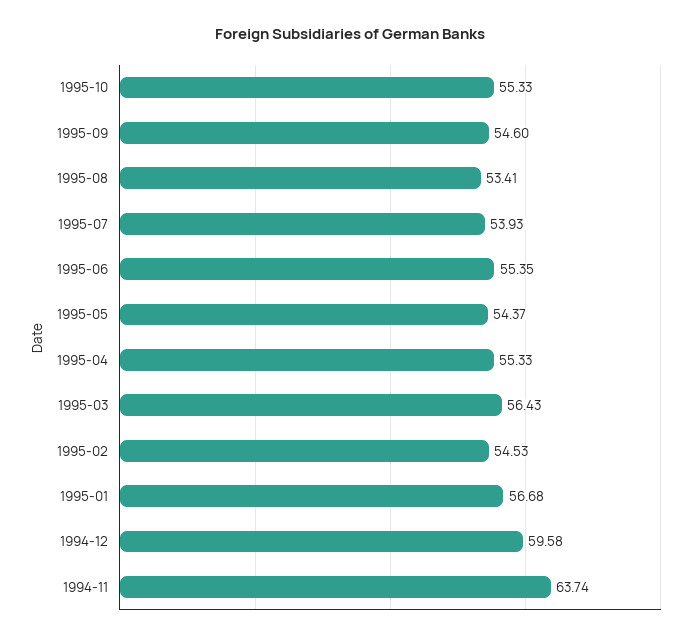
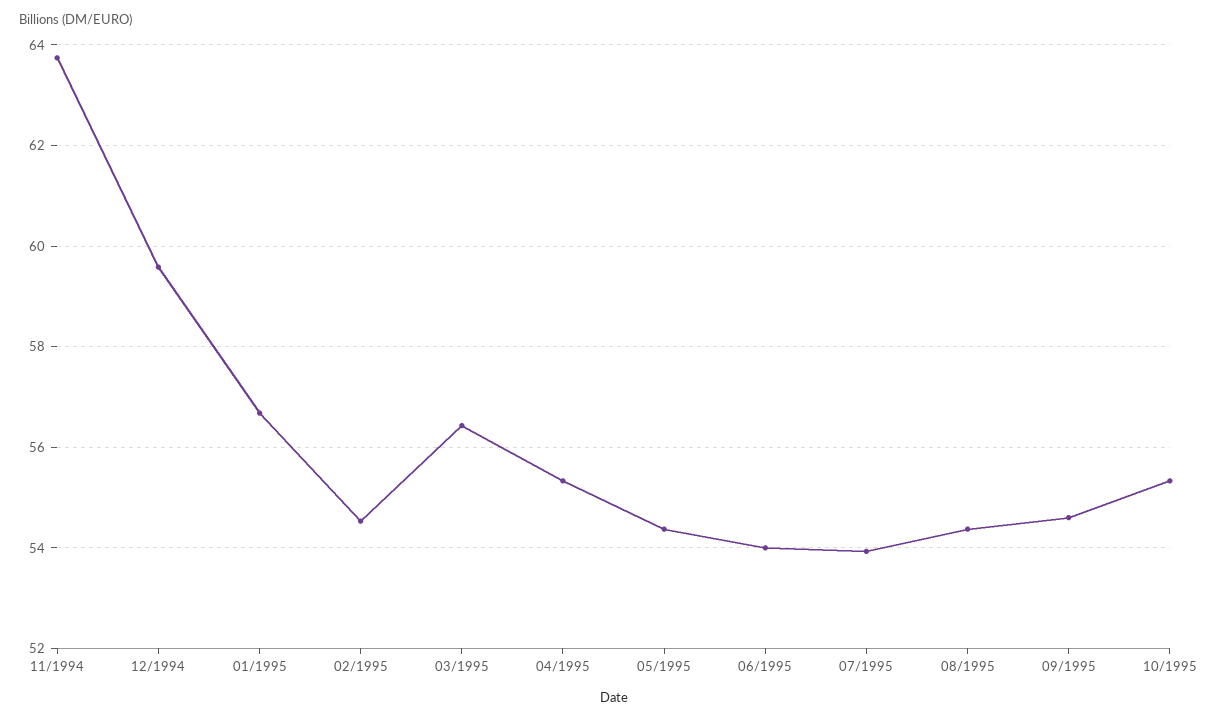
1995-08: 53.41 -> 54.4
1995-06: 55.35 -> 54

